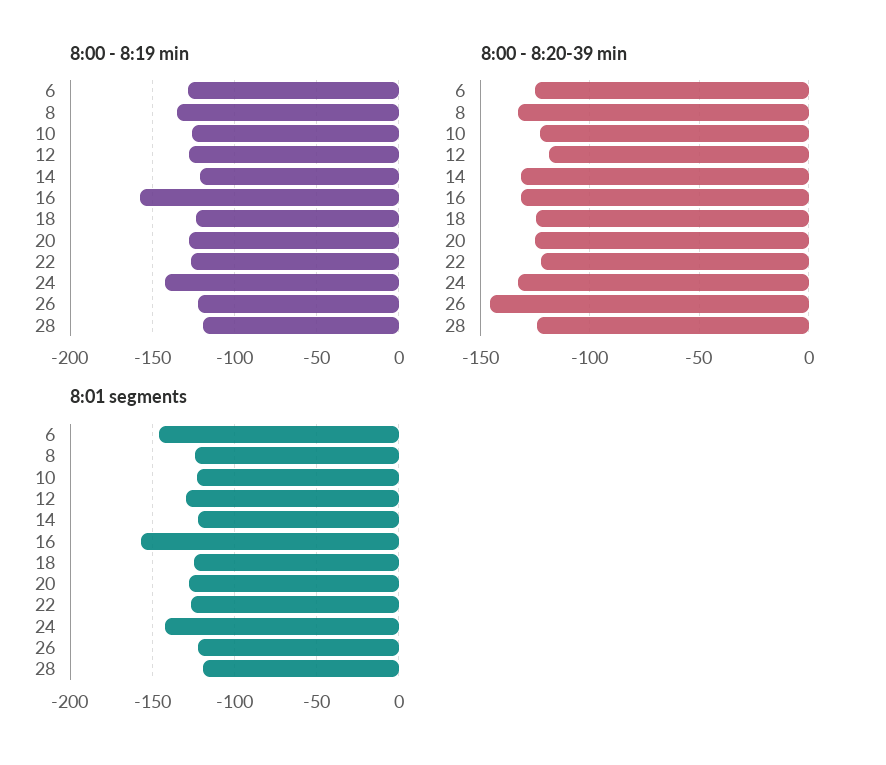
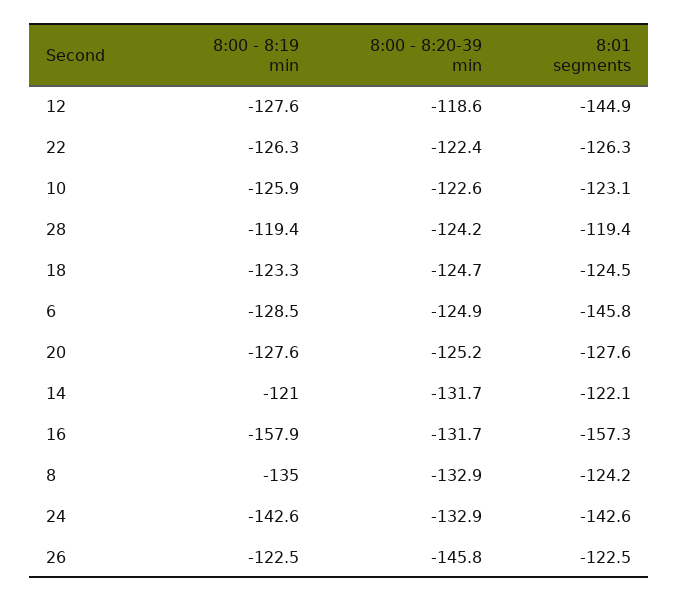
8:01 segments, 12: -130 -> -144.9

